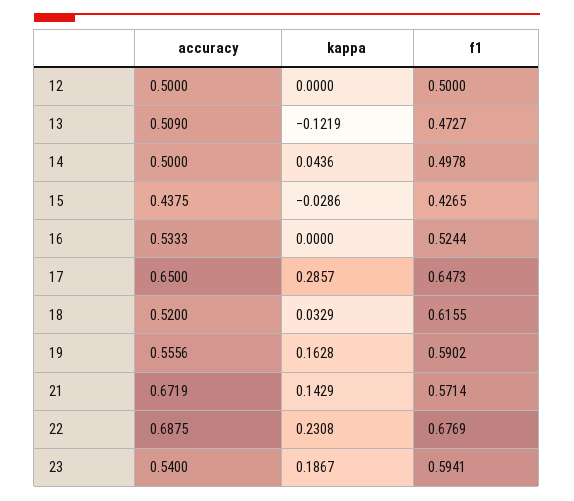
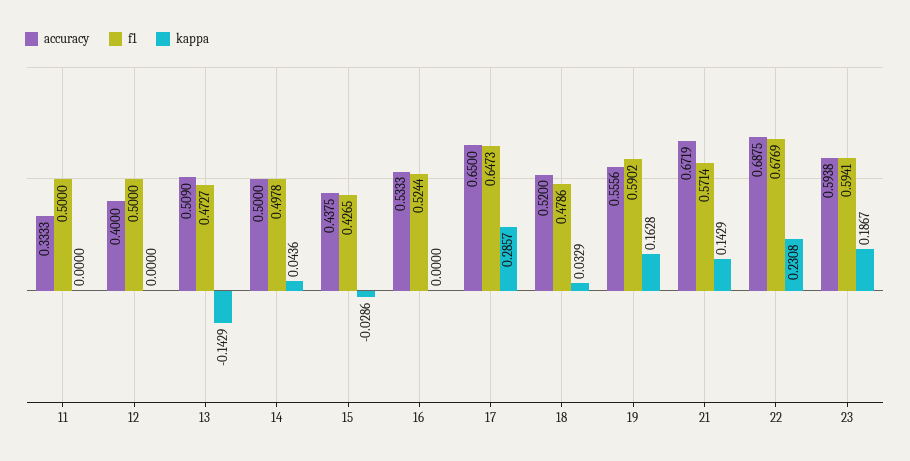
accuracy, 12: 0.5 -> 0.4
kappa, 13: -0.1219 -> -0.1429
f1, 18: 0.6155 -> 0.4786
accuracy, 23: 0.54 -> 0.5938
accuracy, 11: none -> 0.3333
f1, 11: none -> 0.5
kappa, 11: none -> 0

